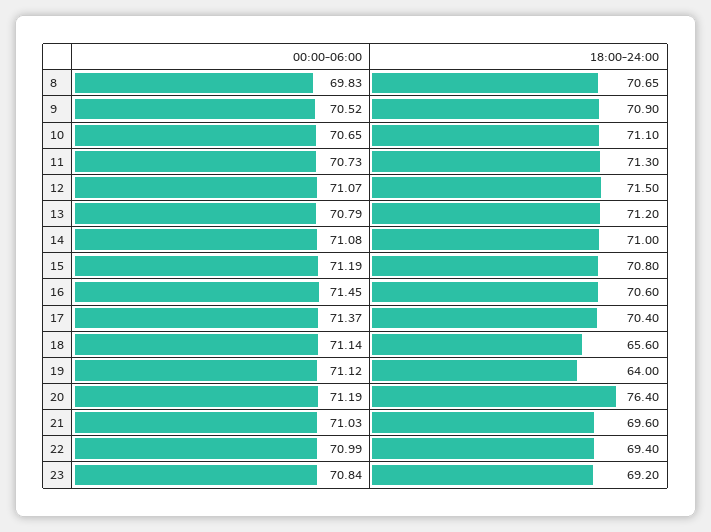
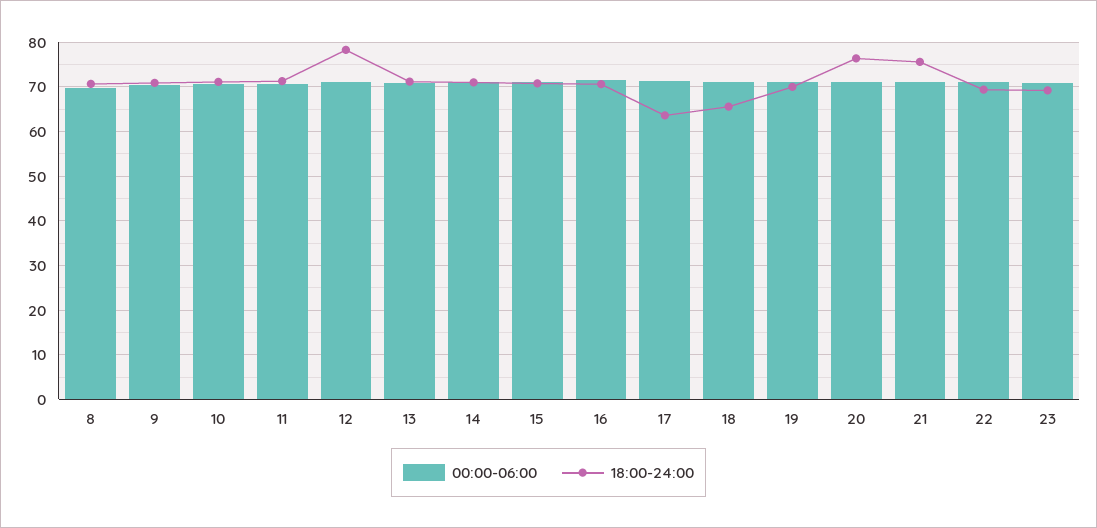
18:00-24:00, 12: 71.5 -> 78
18:00-24:00, 17: 70.4 -> 64
18:00-24:00, 19: 64 -> 70
18:00-24:00, 21: 69.6 -> 76

